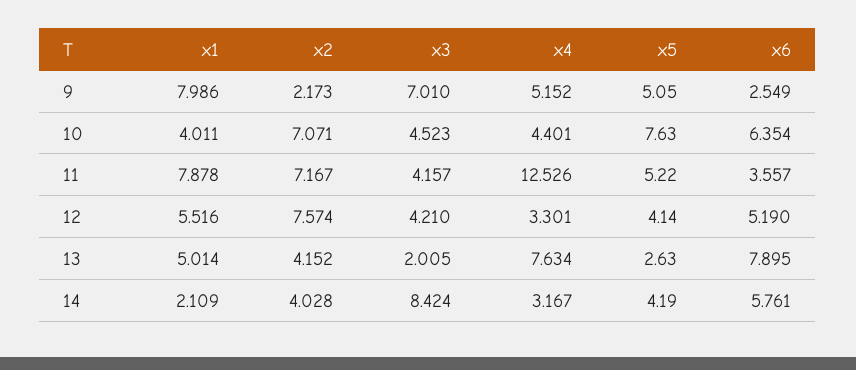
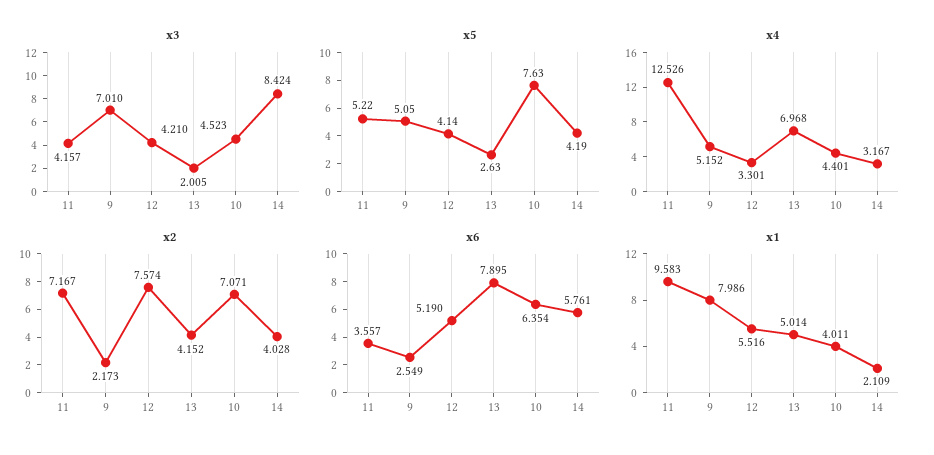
x1, 11: 7.878 -> 9.583
x4, 13: 7.634 -> 6.968

